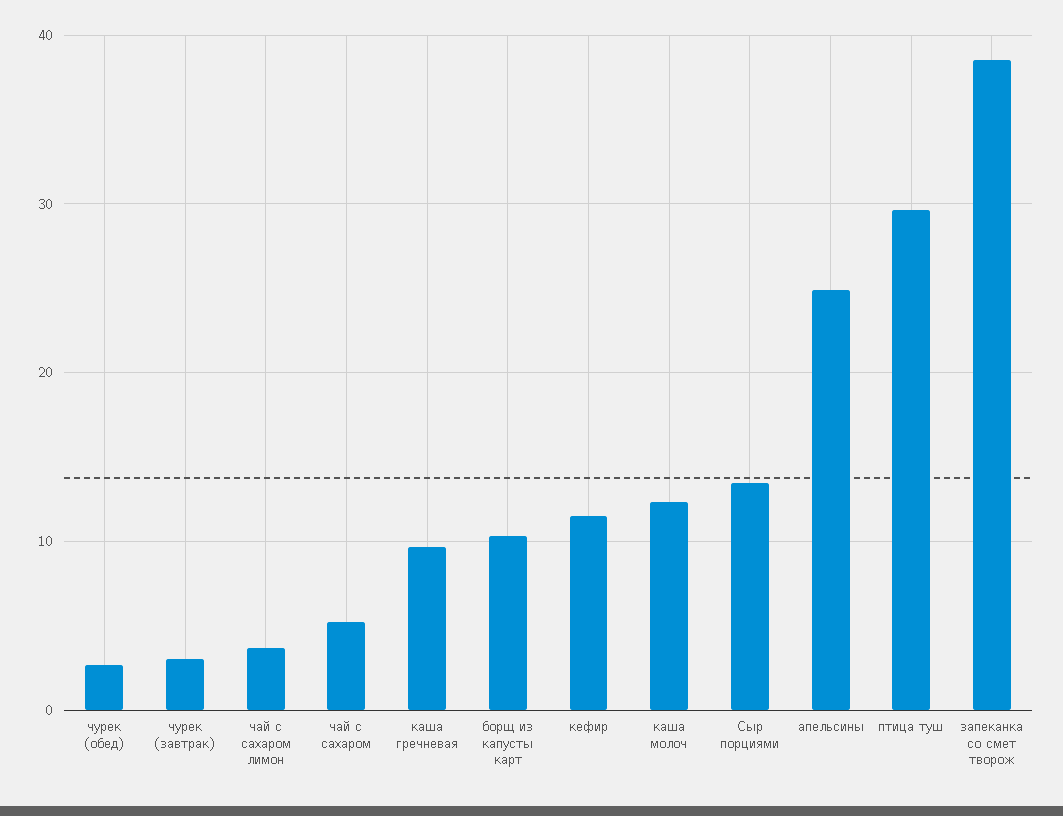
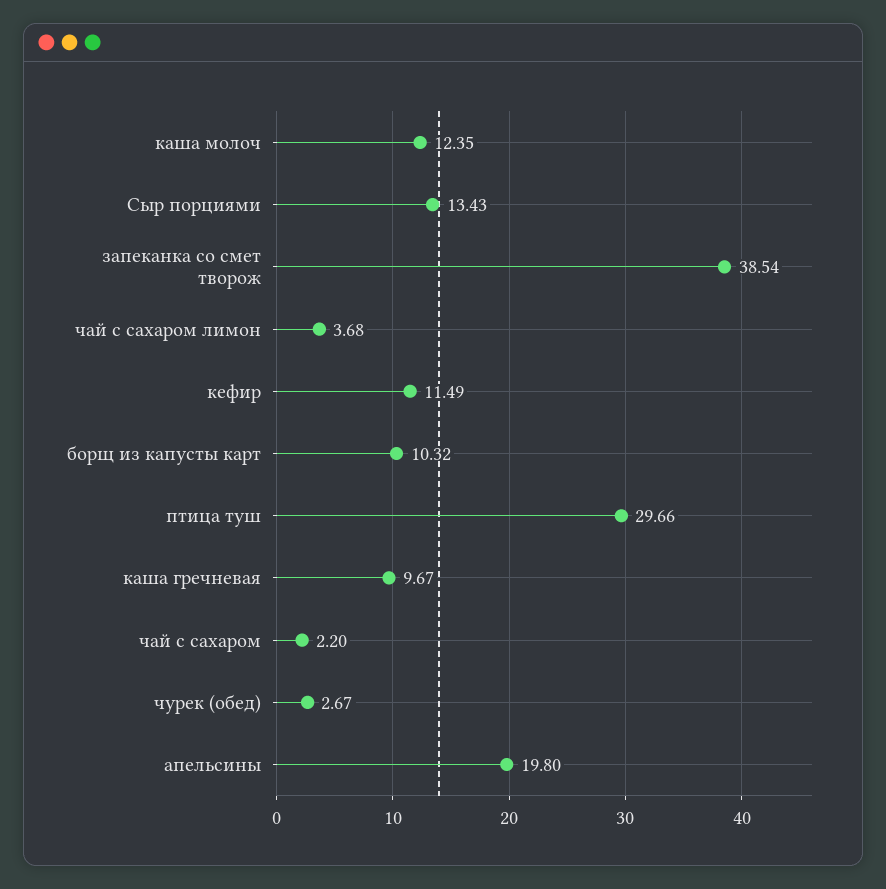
чурек (завтрак): 3 -> none
чай с сахаром: 5 -> 2.2
апельсины: 25 -> 19.8

